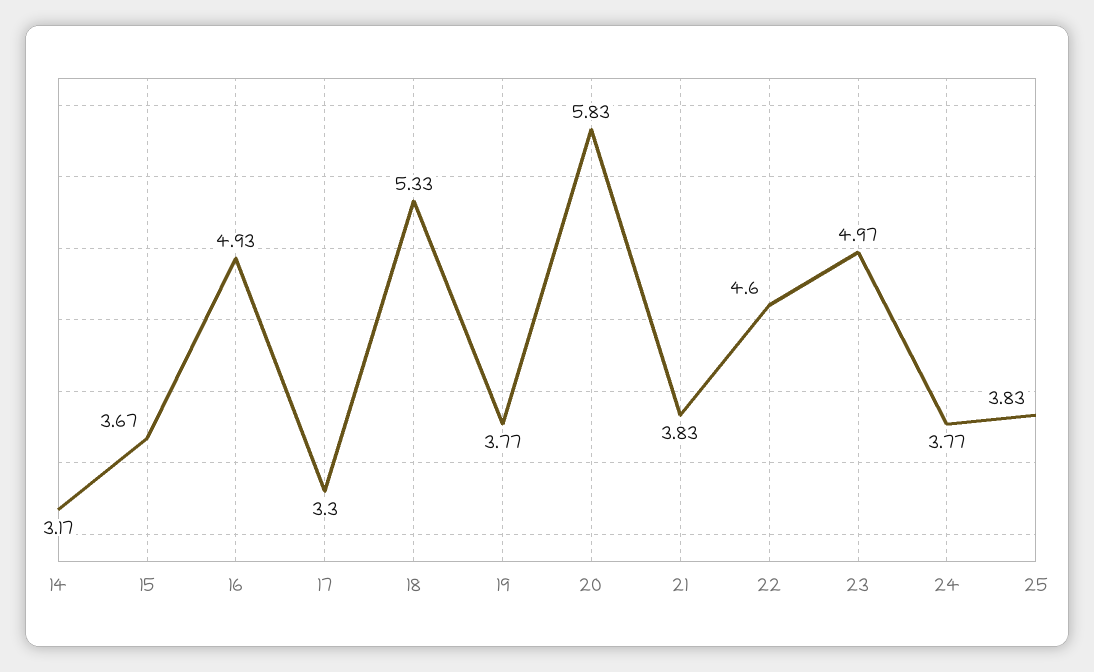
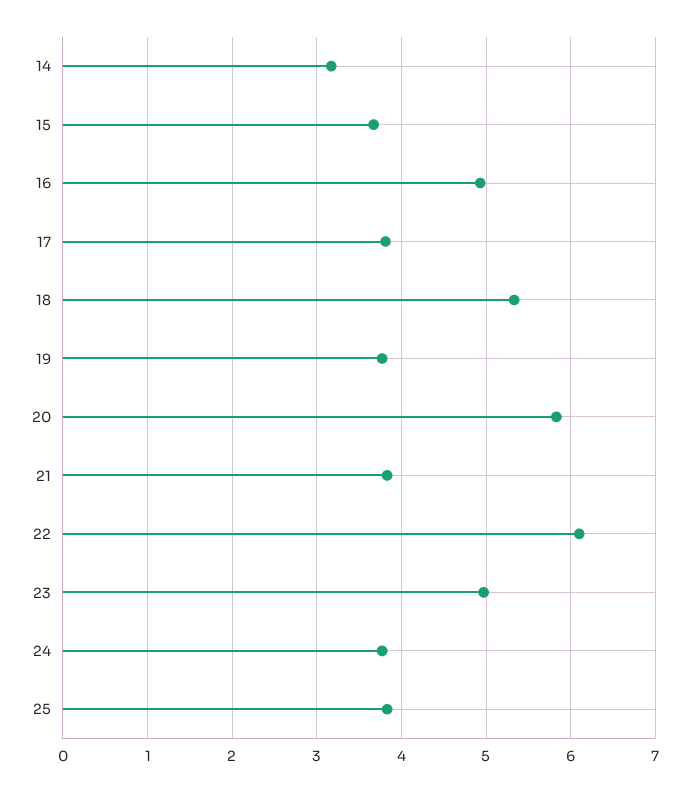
17: 3.3 -> 3.8
22: 4.6 -> 6.1

